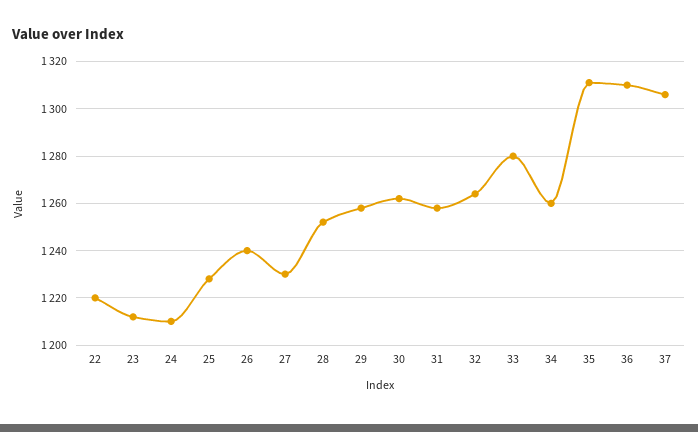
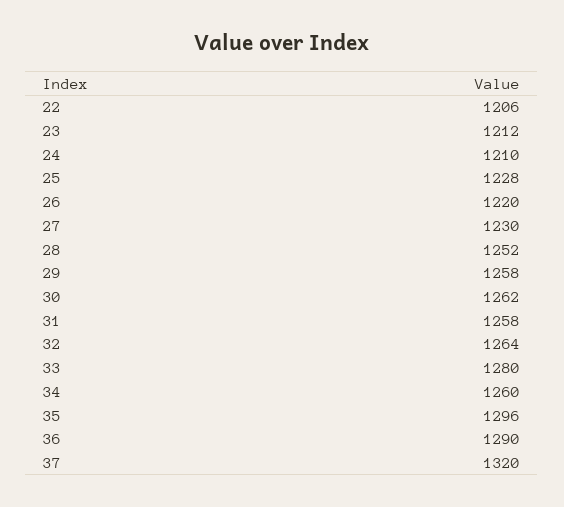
22: 1220 -> 1206
26: 1240 -> 1220
35: 1310 -> 1296
36: 1310 -> 1290
37: 1305 -> 1320

